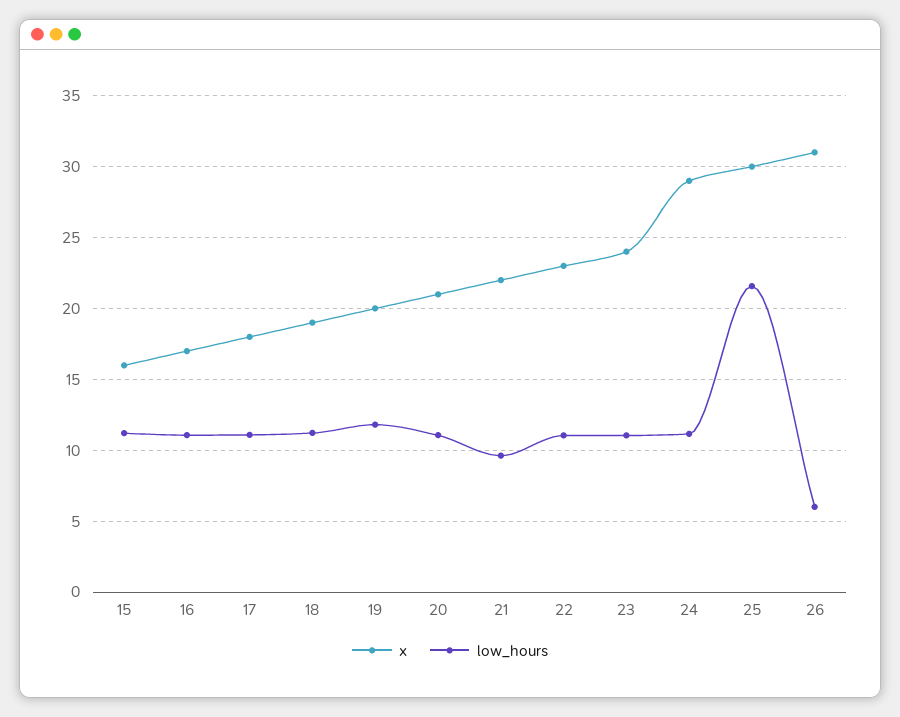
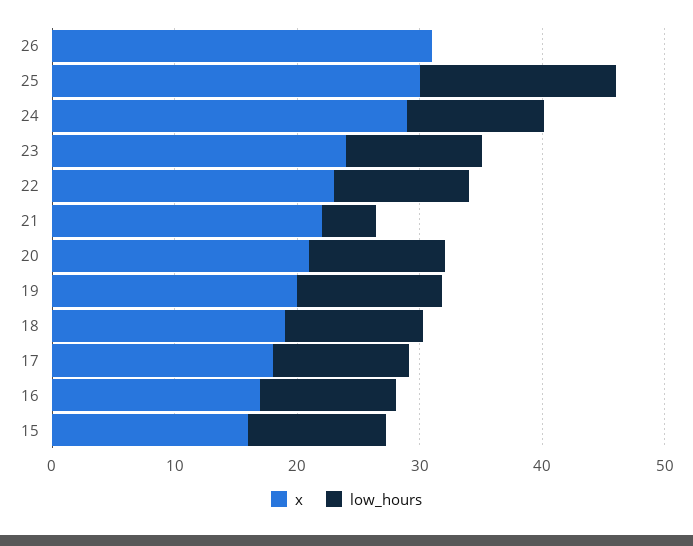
low_hours, 21: 9.5 -> 4
low_hours, 25: 21.5 -> 16
low_hours, 26: 6 -> 0

